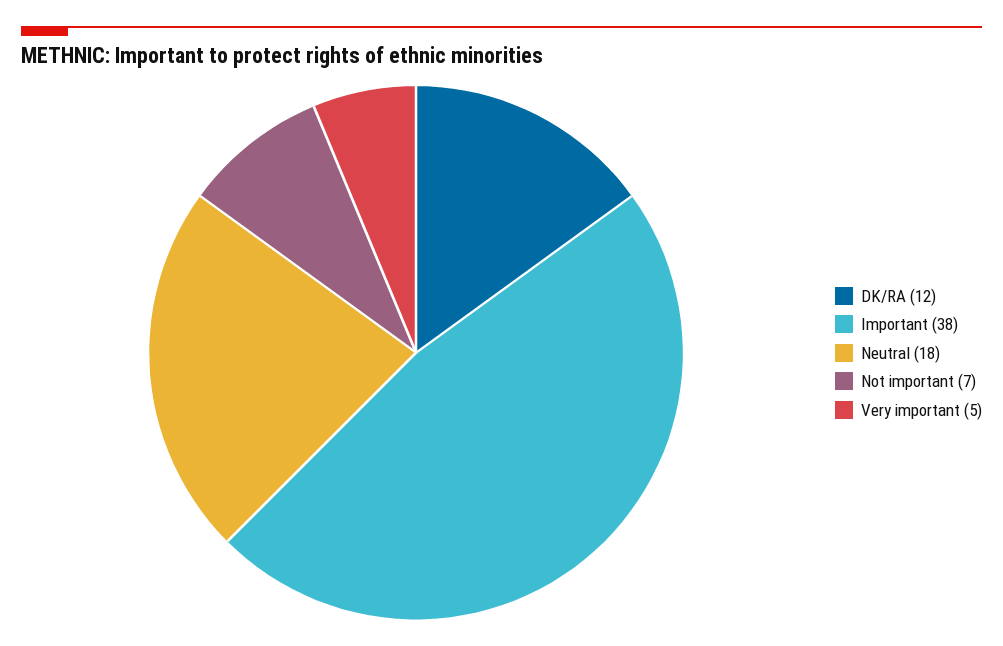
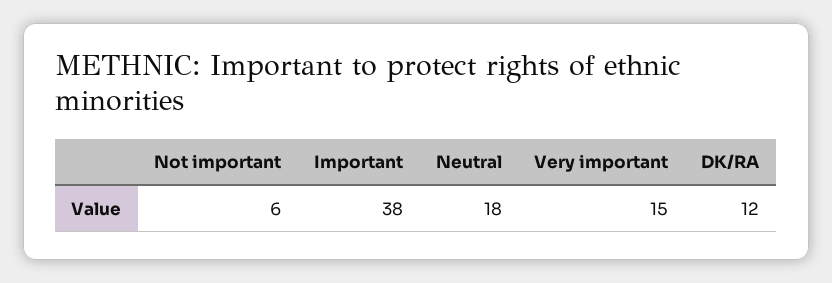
Not important: 7 -> 6
Very important: 5 -> 15

